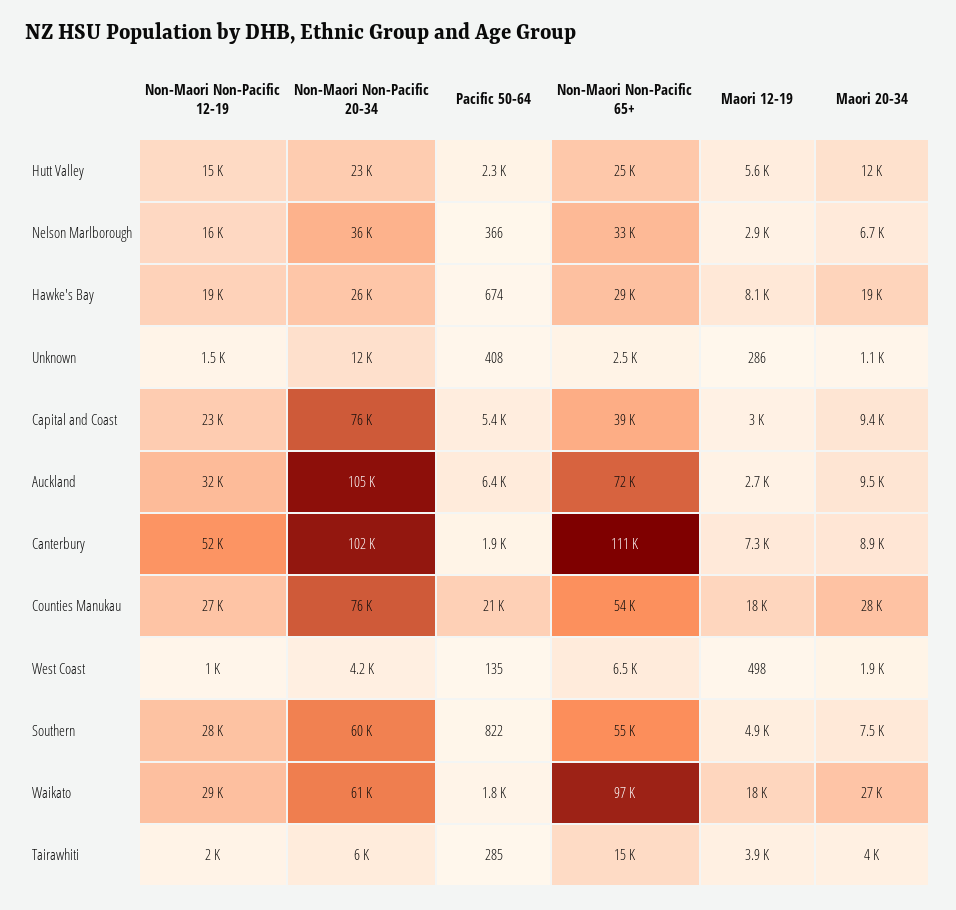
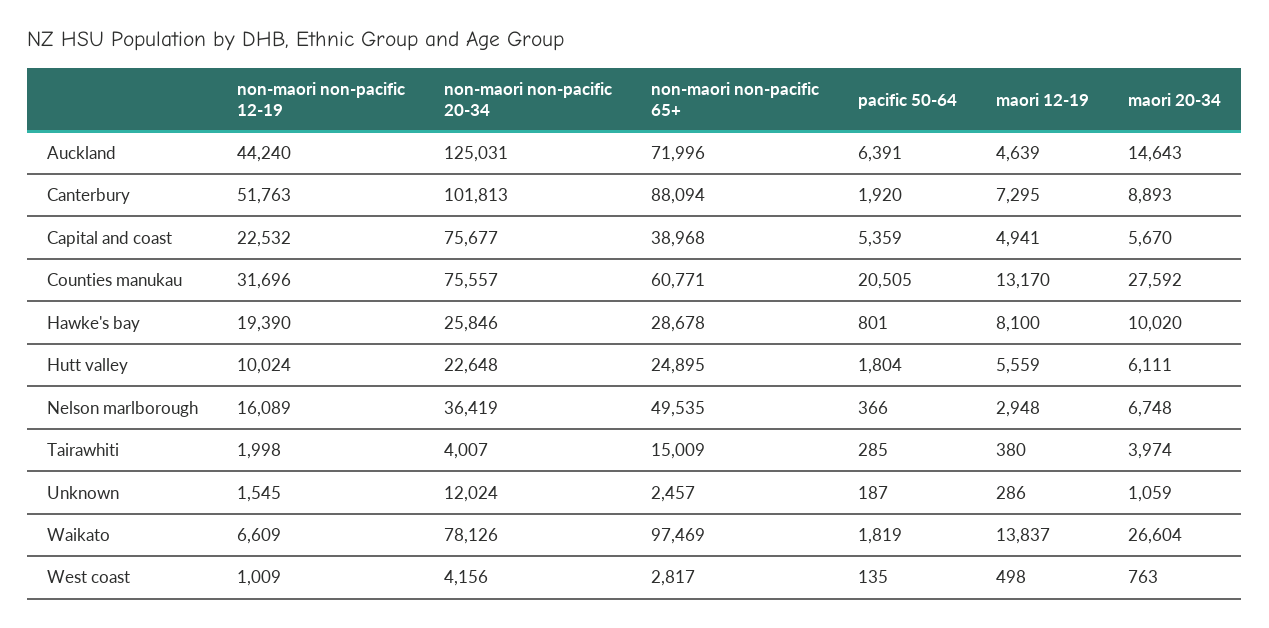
Non-Maori Non-Pacific 12-19, Hutt Valley: 15000 -> 10024
Pacific 50-64, Hutt Valley: 2300 -> 1804
Maori 20-34, Hutt Valley: 12000 -> 6111
Non-Maori Non-Pacific 65+, Nelson Marlborough: 33000 -> 49535
Pacific 50-64, Hawke's Bay: 674 -> 801
Maori 20-34, Hawke's Bay: 19000 -> 10020
Pacific 50-64, Unknown: 408 -> 187
Maori 12-19, Capital and Coast: 3000 -> 4941
Maori 20-34, Capital and Coast: 9400 -> 5670
Non-Maori Non-Pacific 12-19, Auckland: 32000 -> 44240
Non-Maori Non-Pacific 20-34, Auckland: 105000 -> 125031
Maori 12-19, Auckland: 2700 -> 4639
Maori 20-34, Auckland: 9500 -> 14643
Non-Maori Non-Pacific 65+, Canterbury: 111000 -> 88094
Non-Maori Non-Pacific 12-19, Counties Manukau: 27000 -> 31696
Non-Maori Non-Pacific 65+, Counties Manukau: 54000 -> 60771
Maori 12-19, Counties Manukau: 18000 -> 13170
Non-Maori Non-Pacific 65+, West Coast: 6500 -> 2817
Maori 20-34, West Coast: 1900 -> 763
Non-Maori Non-Pacific 12-19, Southern: 28000 -> none
Non-Maori Non-Pacific 20-34, Southern: 60000 -> none
Pacific 50-64, Southern: 822 -> none
Non-Maori Non-Pacific 65+, Southern: 55000 -> none
Maori 12-19, Southern: 4900 -> none
Maori 20-34, Southern: 7500 -> none
Non-Maori Non-Pacific 12-19, Waikato: 29000 -> 6609
Non-Maori Non-Pacific 20-34, Waikato: 61000 -> 78126
Maori 12-19, Waikato: 18000 -> 13837
Non-Maori Non-Pacific 20-34, Tairawhiti: 6000 -> 4007
Maori 12-19, Tairawhiti: 3900 -> 380

